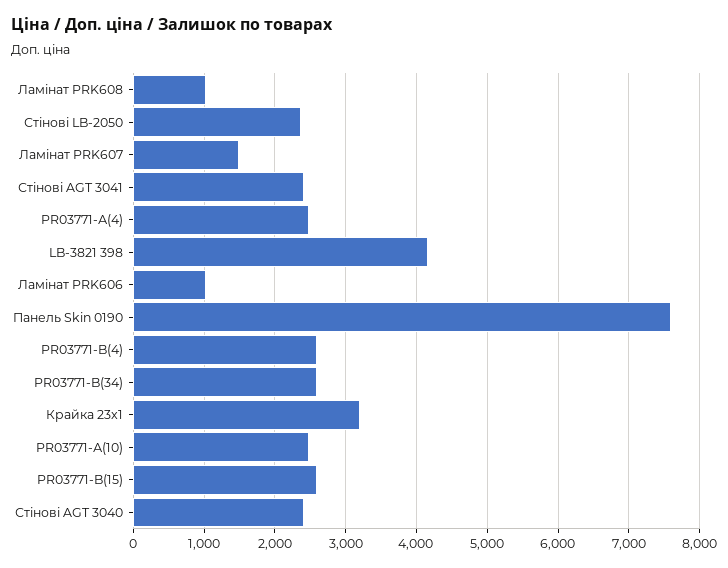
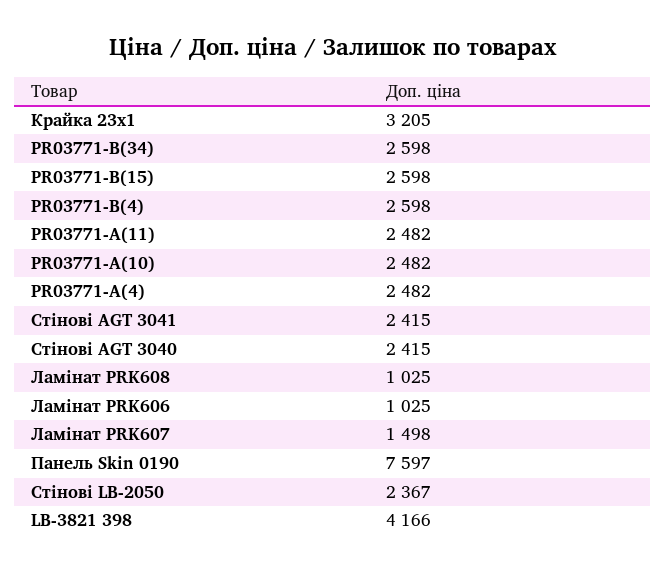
PR03771-А(11): none -> 2482

